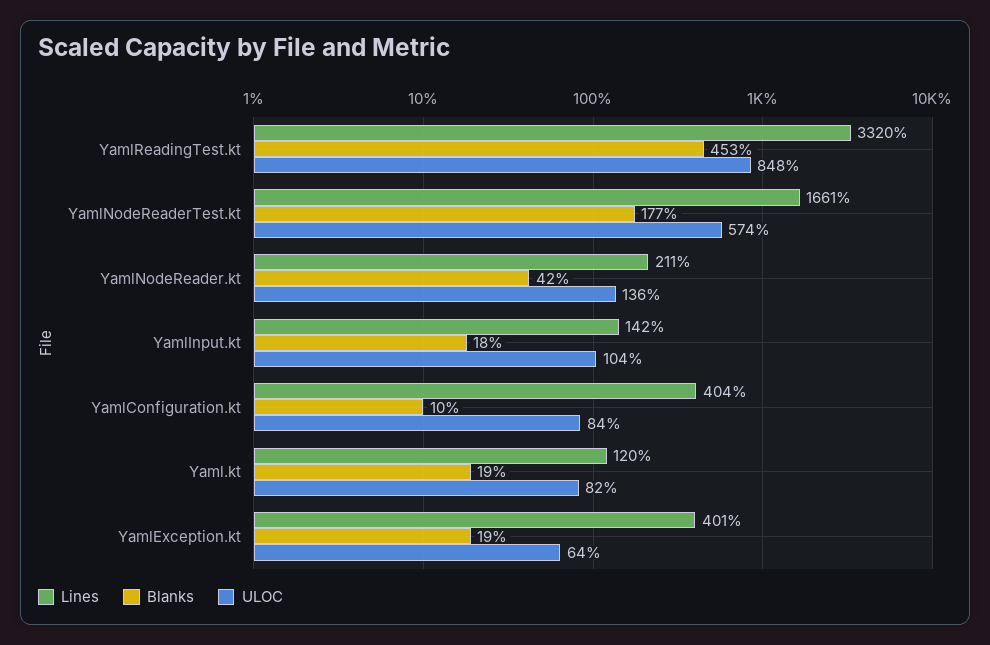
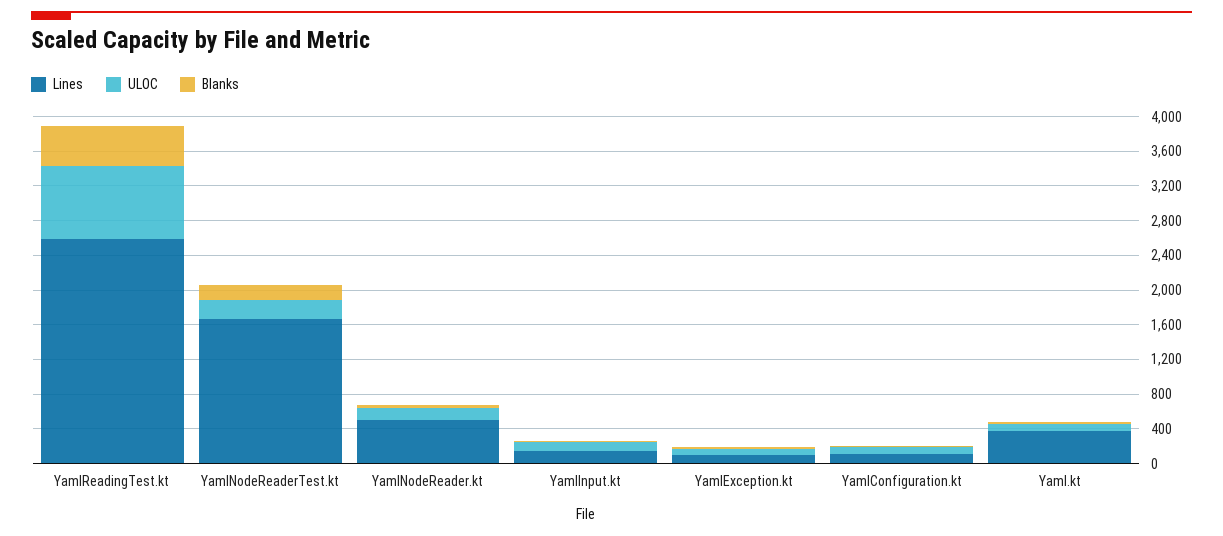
Lines, YamlReadingTest.kt: 3320 -> 2600
ULOC, YamlNodeReaderTest.kt: 574 -> 200
Lines, YamlNodeReader.kt: 211 -> 500
Lines, YamlConfiguration.kt: 404 -> 100
Lines, Yaml.kt: 120 -> 400
Lines, YamlException.kt: 401 -> 100

